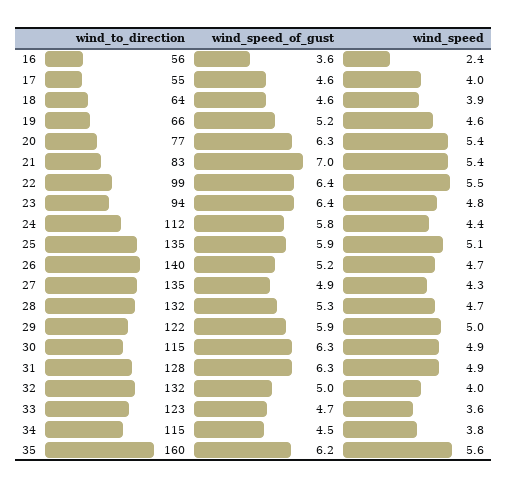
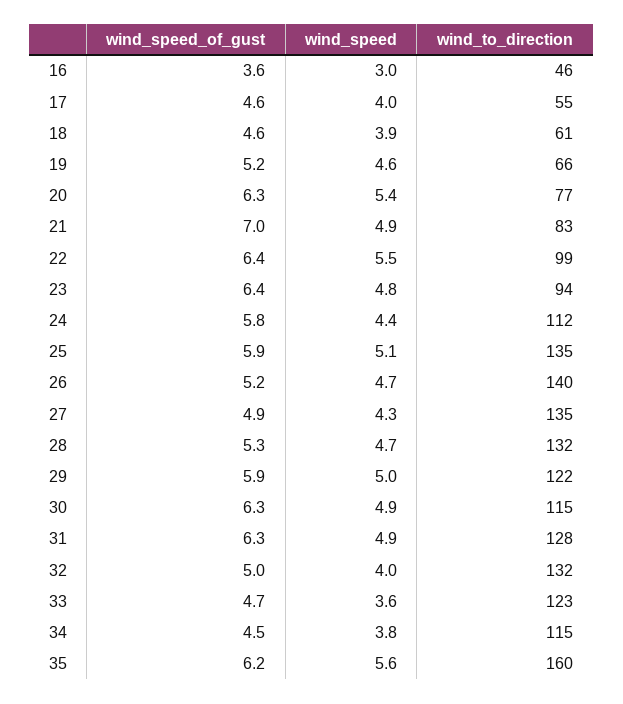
wind_to_direction, 16: 56 -> 46
wind_speed, 16: 2.4 -> 3
wind_to_direction, 18: 64 -> 61
wind_speed, 21: 5.4 -> 4.9

